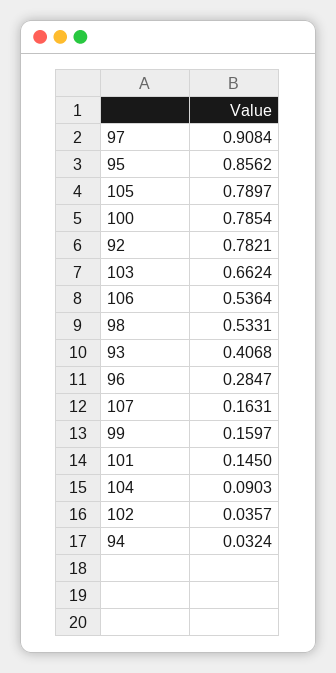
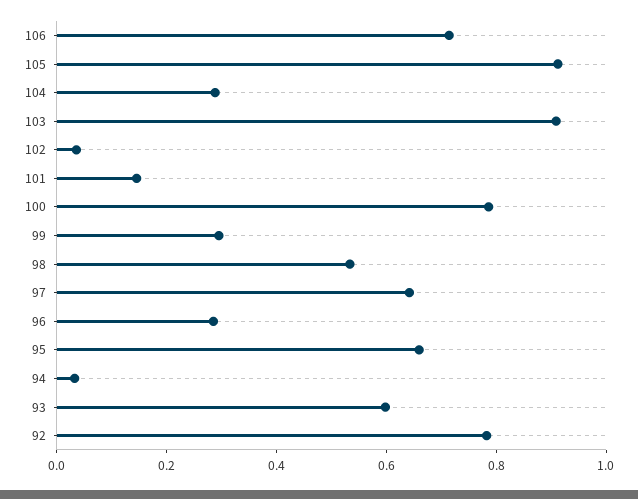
97: 0.9084 -> 0.65
95: 0.8562 -> 0.65
105: 0.7897 -> 0.9
103: 0.6624 -> 0.9
106: 0.5364 -> 0.7
93: 0.4068 -> 0.6
107: 0.1631 -> none
99: 0.1597 -> 0.3
104: 0.0903 -> 0.3

